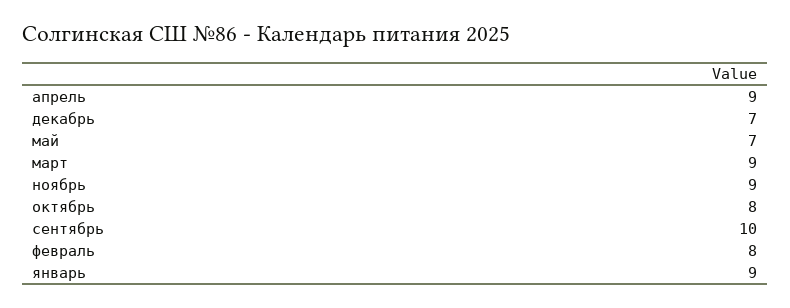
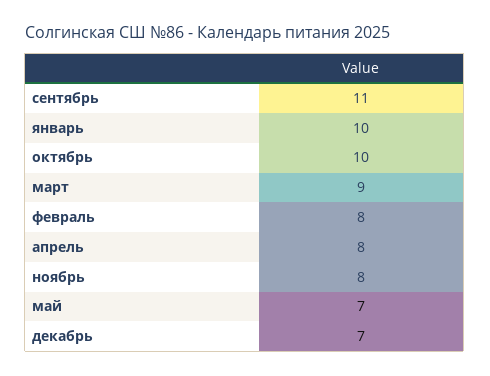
апрель: 9 -> 8
ноябрь: 9 -> 8
октябрь: 8 -> 10
сентябрь: 10 -> 11
январь: 9 -> 10

